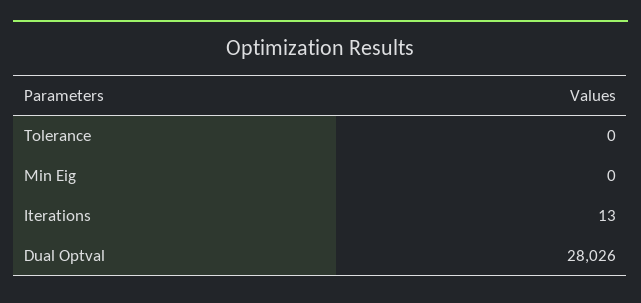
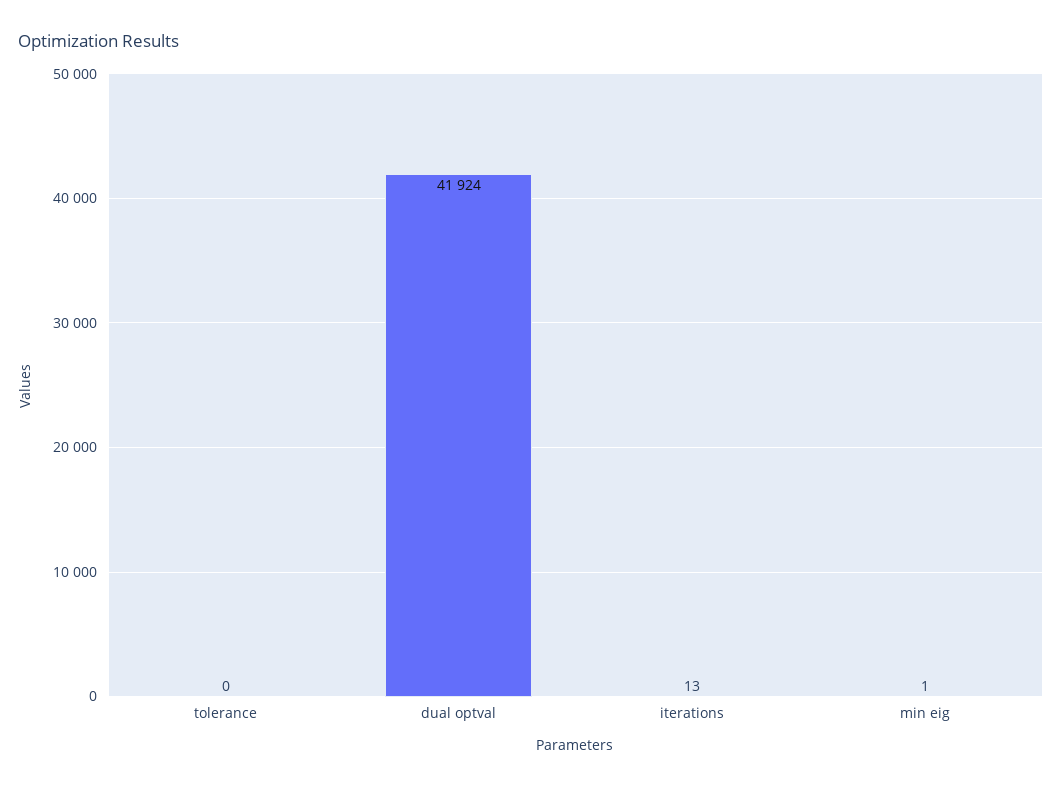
Min Eig: 0 -> 1
Dual Optval: 28026 -> 41924

